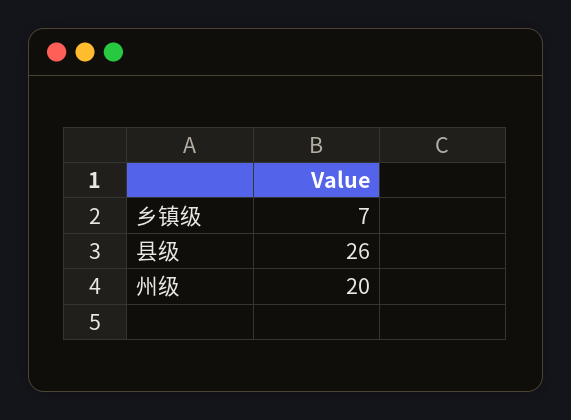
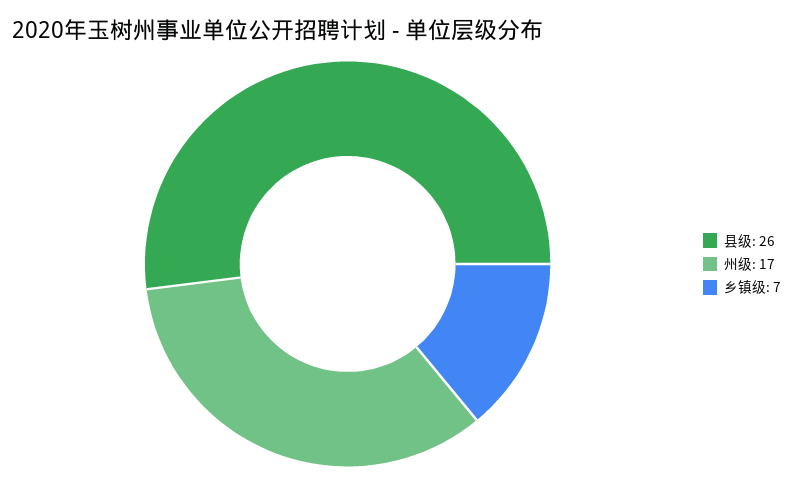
州级: 20 -> 17

